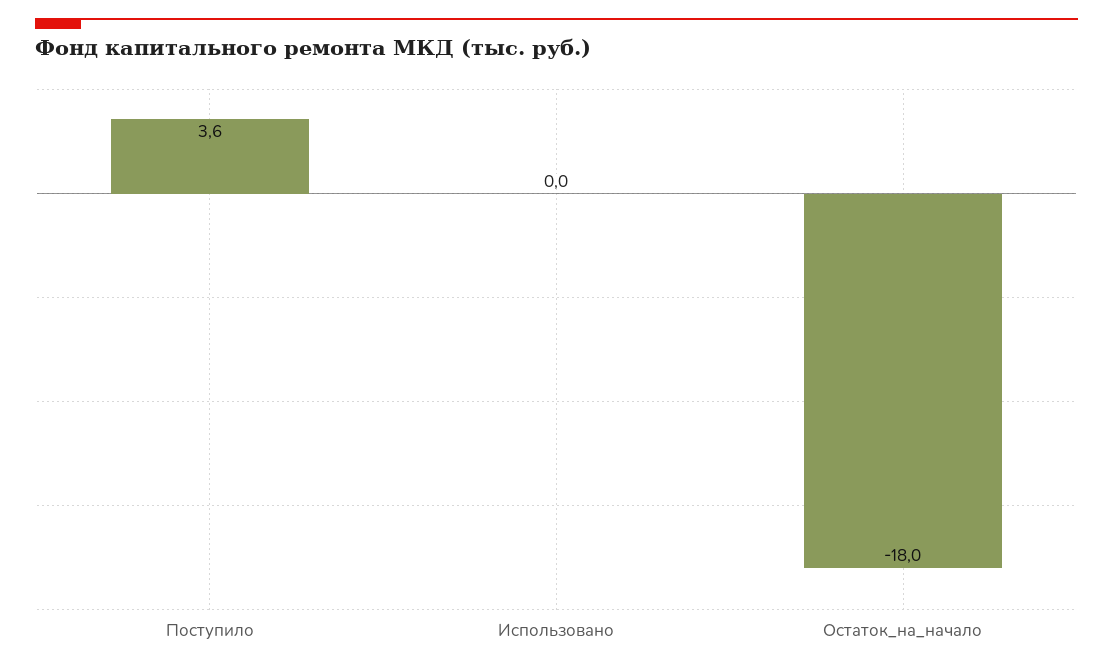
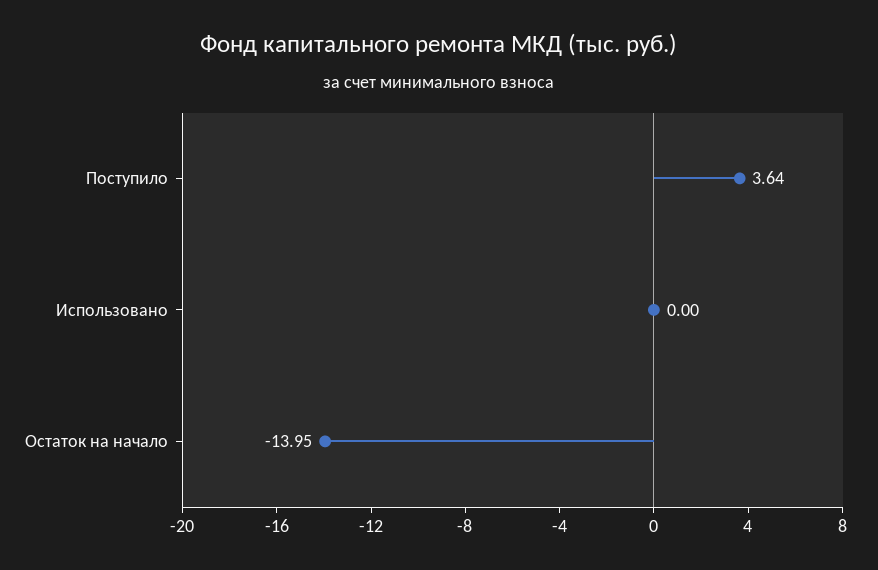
Остаток_на_начало: -18 -> -13.95

